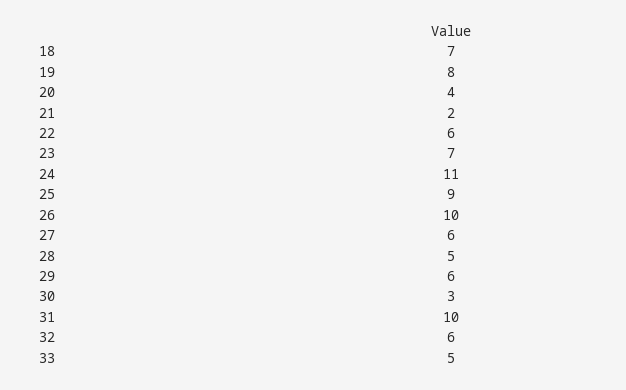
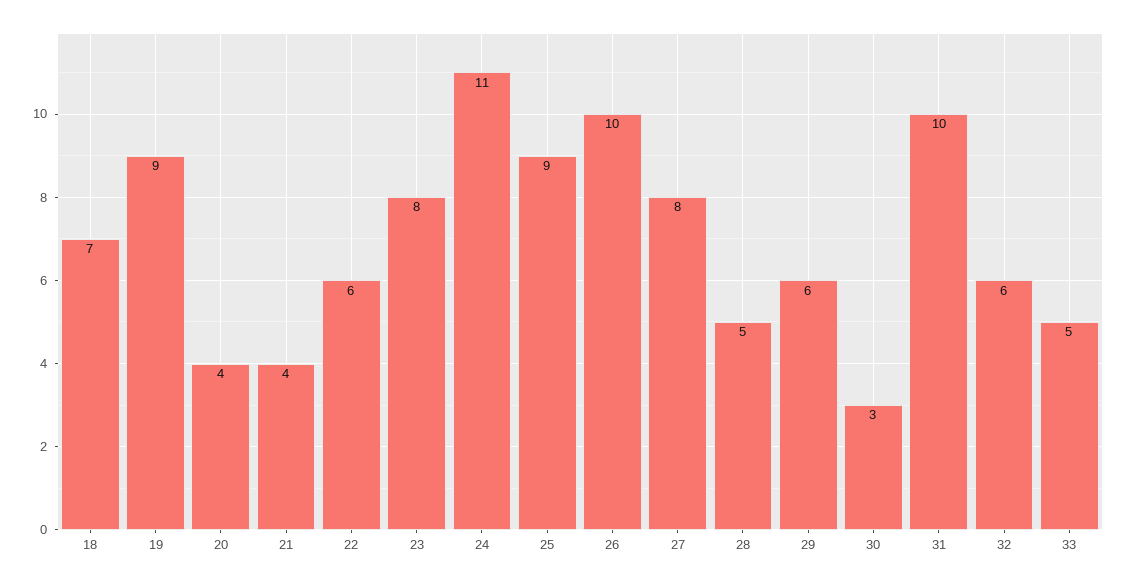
19: 8 -> 9
21: 2 -> 4
23: 7 -> 8
27: 6 -> 8

